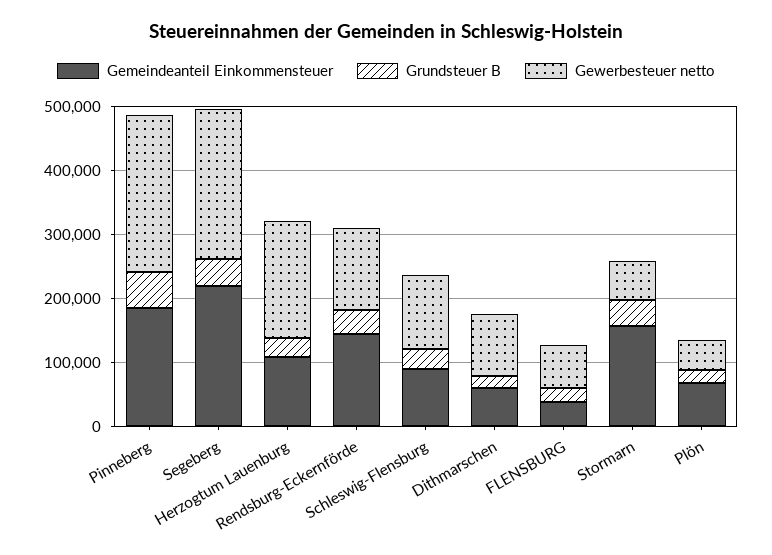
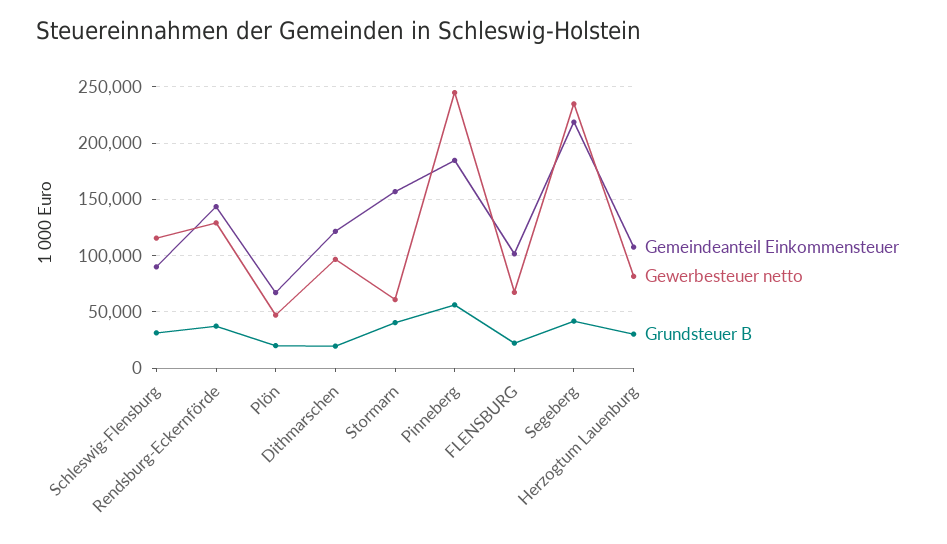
Gewerbesteuer netto, Herzogtum Lauenburg: 180000 -> 80000
Gemeindeanteil Einkommensteuer, Dithmarschen: 60000 -> 120000
Gemeindeanteil Einkommensteuer, FLENSBURG: 40000 -> 100000

